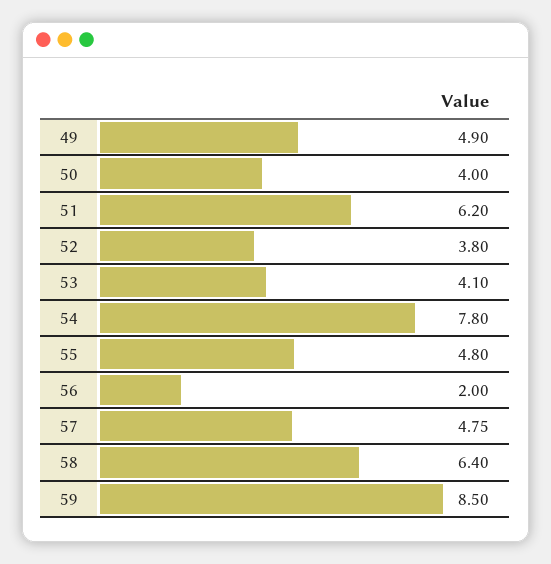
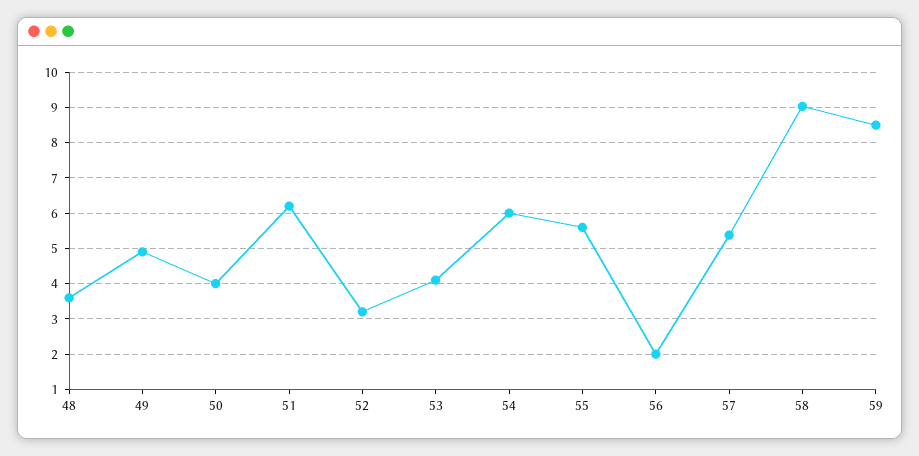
52: 3.8 -> 3.2
54: 7.8 -> 6
55: 4.8 -> 5.6
57: 4.75 -> 5.4
58: 6.4 -> 9
48: none -> 3.6

